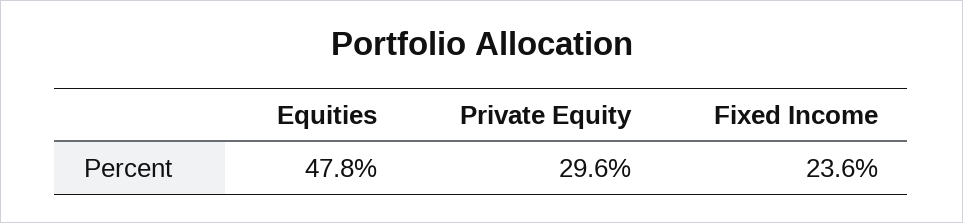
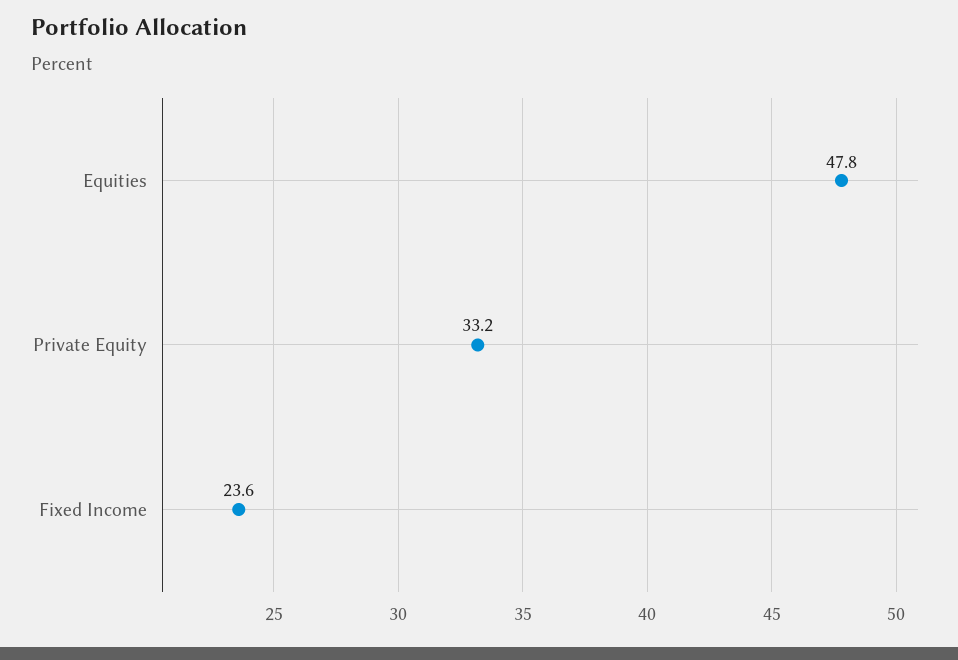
Private Equity: 29.6 -> 33.2

